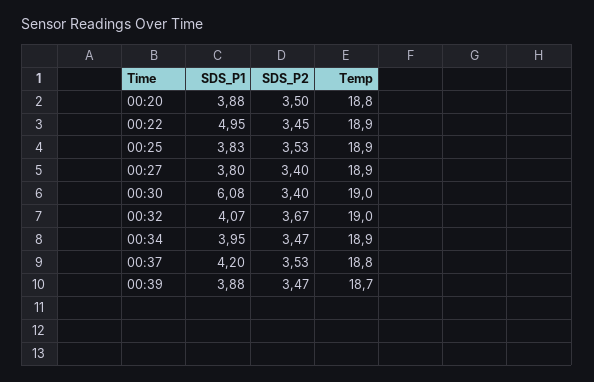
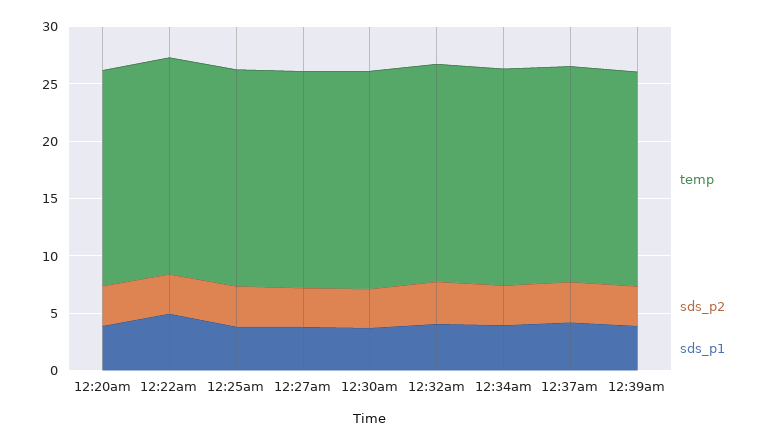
SDS_P1, 00:30: 6.08 -> 4

